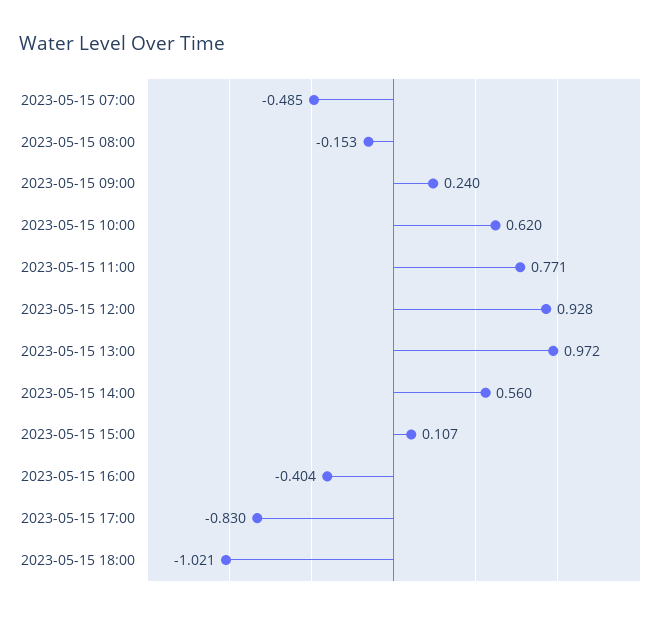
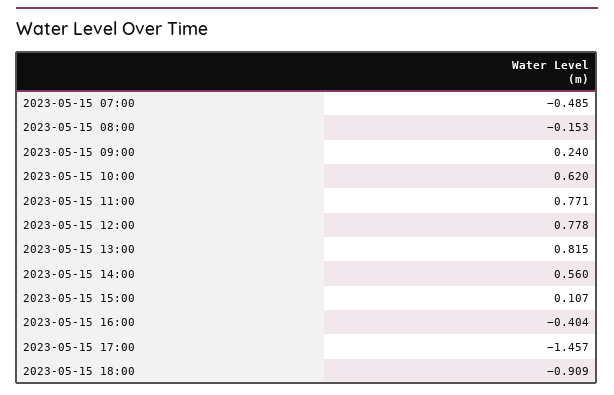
2023-05-15 12:00: 0.928 -> 0.778
2023-05-15 13:00: 0.972 -> 0.815
2023-05-15 17:00: -0.83 -> -1.457
2023-05-15 18:00: -1.021 -> -0.909

